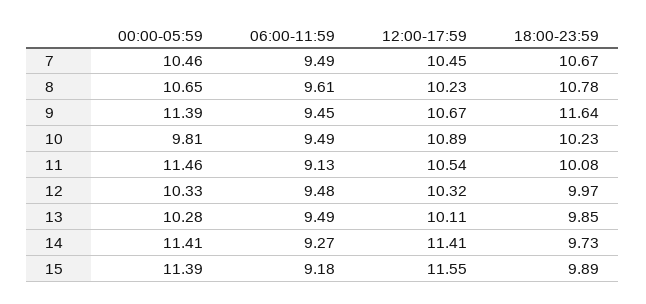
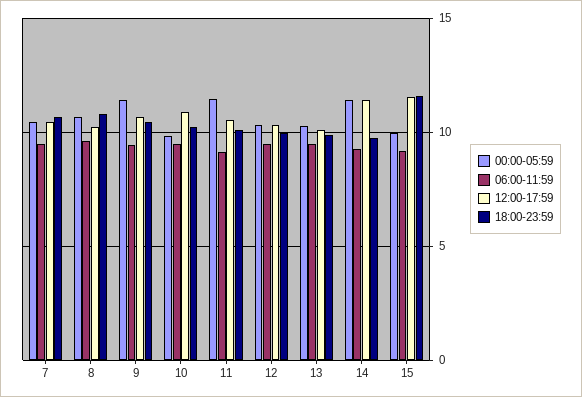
18:00-23:59, 9: 11.64 -> 10.5
00:00-05:59, 15: 11.39 -> 10
18:00-23:59, 15: 9.89 -> 11.5

